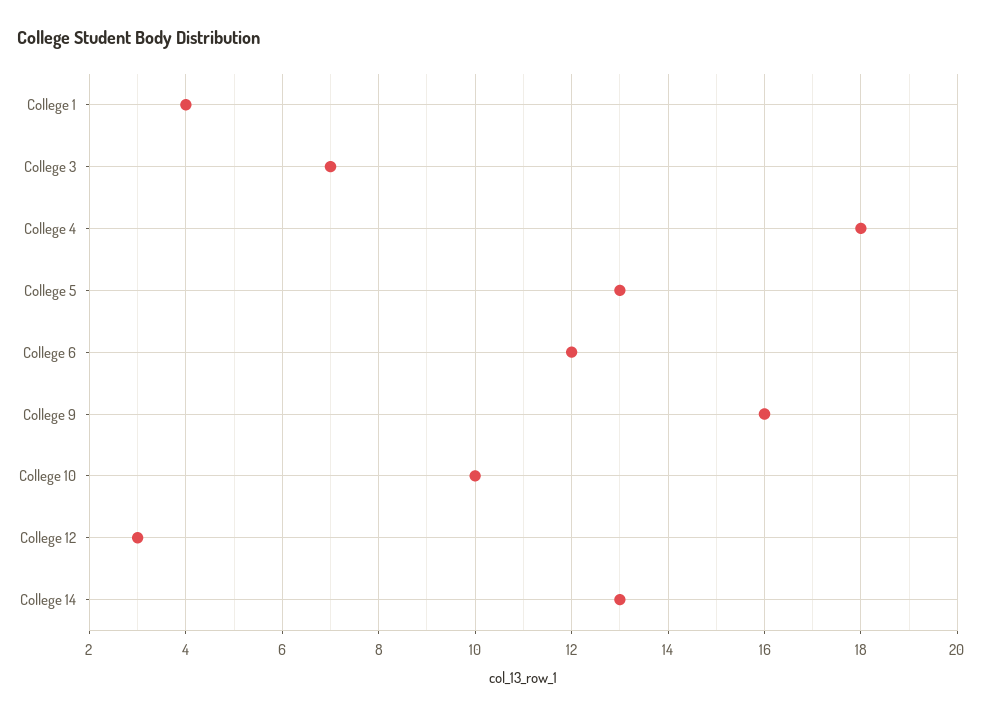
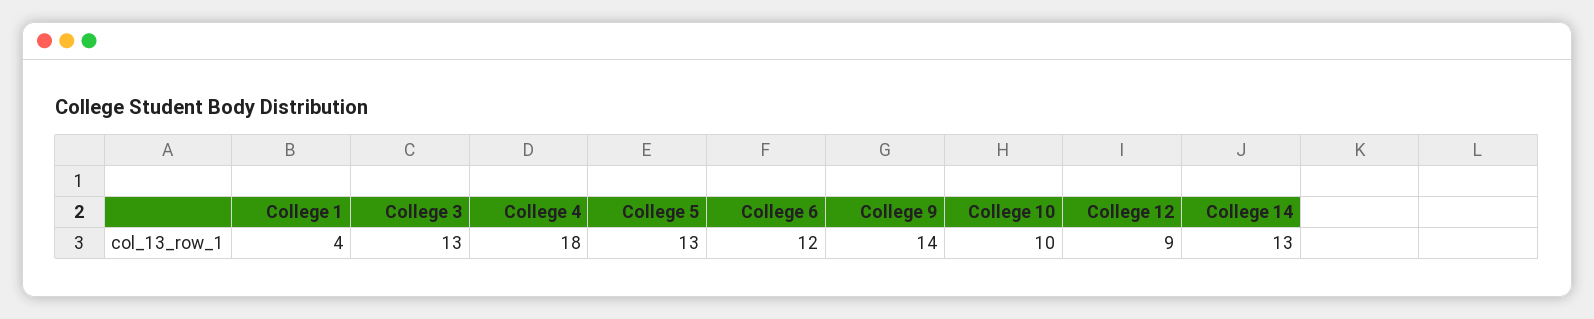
College 3: 7 -> 13
College 9: 16 -> 14
College 12: 3 -> 9

